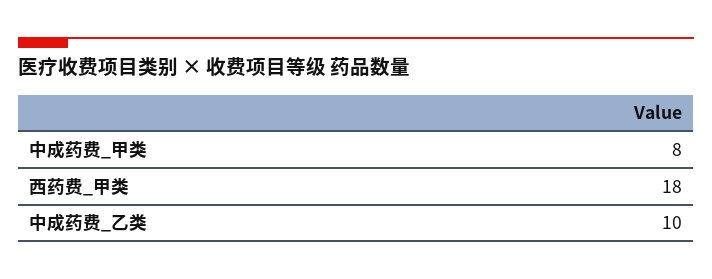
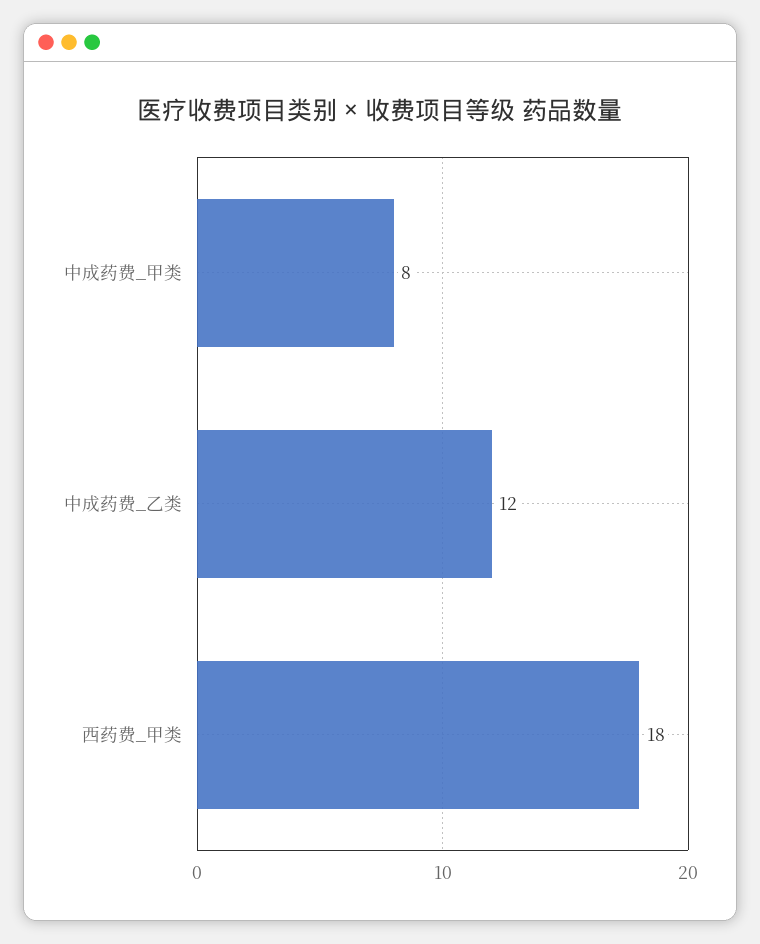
中成药费_乙类: 10 -> 12

